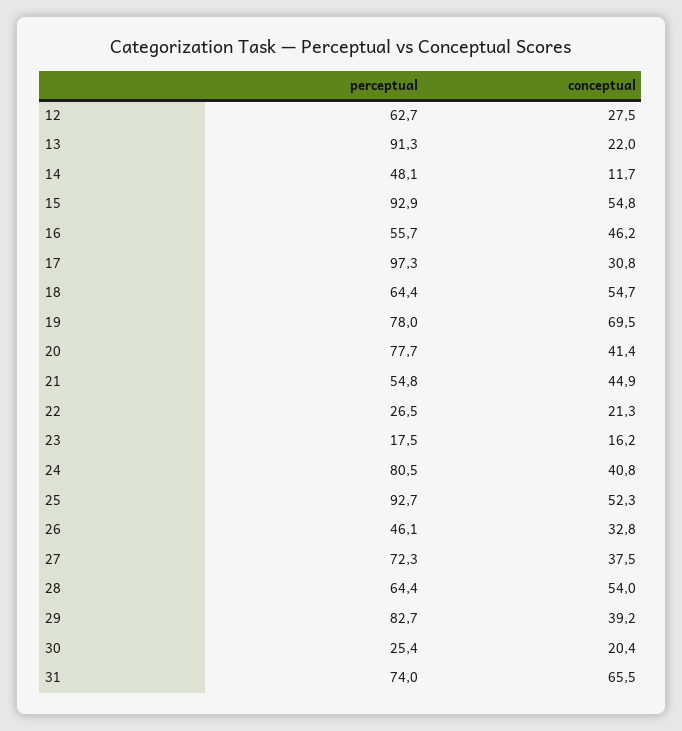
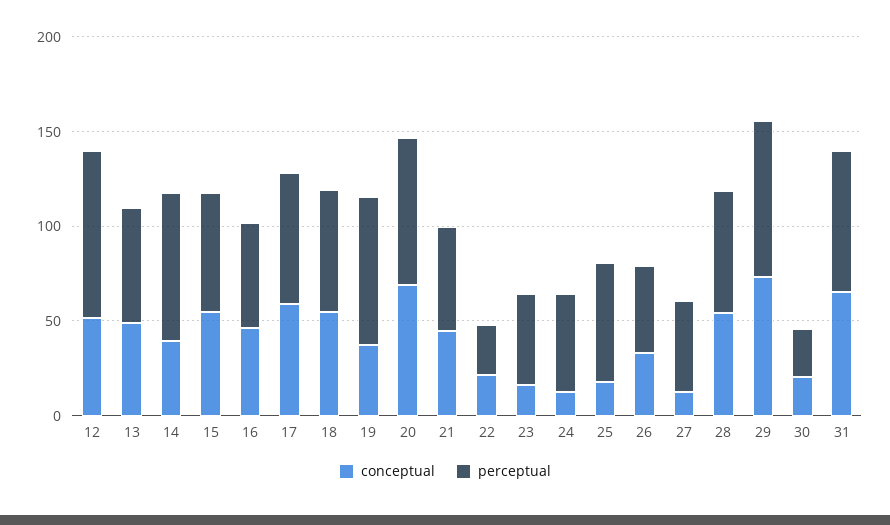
perceptual, 12: 62.7 -> 90
conceptual, 12: 27.5 -> 50
perceptual, 13: 91.3 -> 60
conceptual, 13: 22 -> 50
perceptual, 14: 48.1 -> 80
conceptual, 14: 11.7 -> 40
perceptual, 15: 92.9 -> 60
perceptual, 17: 97.3 -> 70
conceptual, 17: 30.8 -> 60
conceptual, 19: 69.5 -> 40
conceptual, 20: 41.4 -> 70
perceptual, 23: 17.5 -> 50
perceptual, 24: 80.5 -> 50
conceptual, 24: 40.8 -> 10
perceptual, 25: 92.7 -> 60
conceptual, 25: 52.3 -> 20
perceptual, 27: 72.3 -> 50
conceptual, 27: 37.5 -> 10
conceptual, 29: 39.2 -> 70

